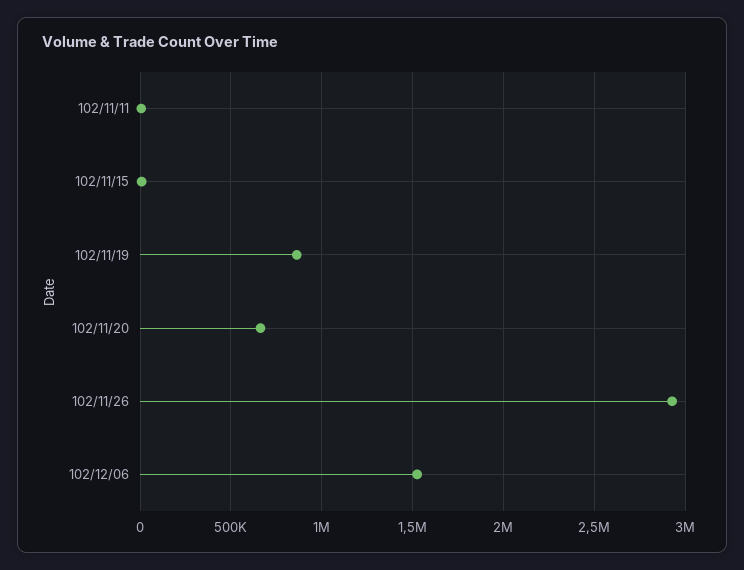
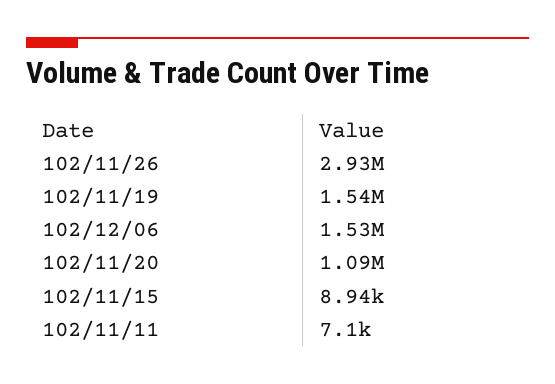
102/11/19: 850000 -> 1540000
102/11/20: 650000 -> 1090000

